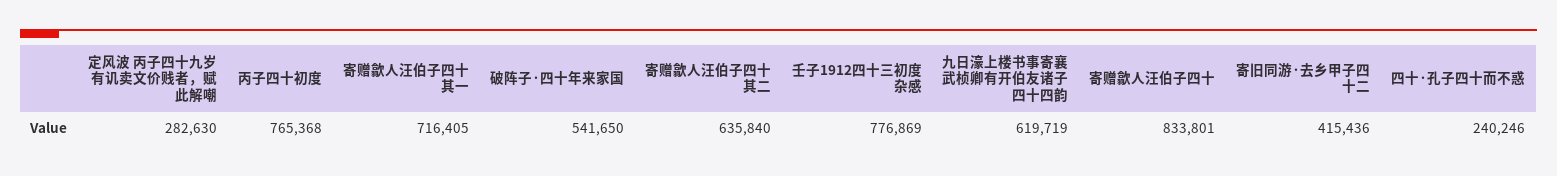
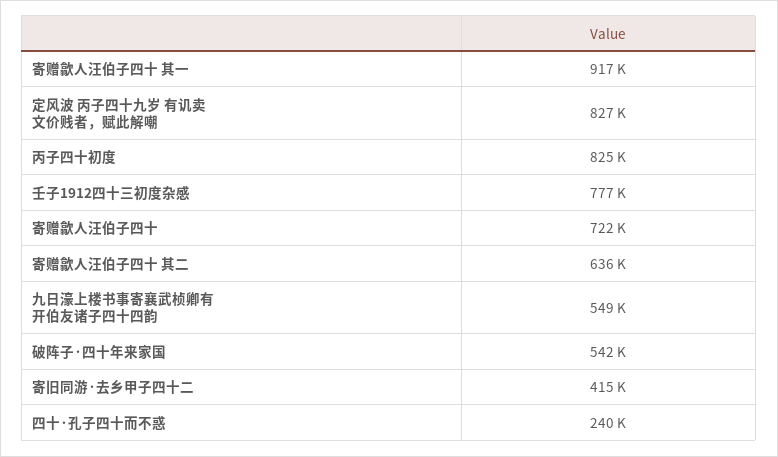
定风波 丙子四十九岁 有讥卖文价贱者，赋此解嘲: 282630 -> 827000
丙子四十初度: 765368 -> 825000
寄赠歙人汪伯子四十 其一: 716405 -> 917000
九日濠上楼书事寄襄武桢卿有开伯友诸子四十四韵: 619719 -> 549000
寄赠歙人汪伯子四十: 833801 -> 722000

